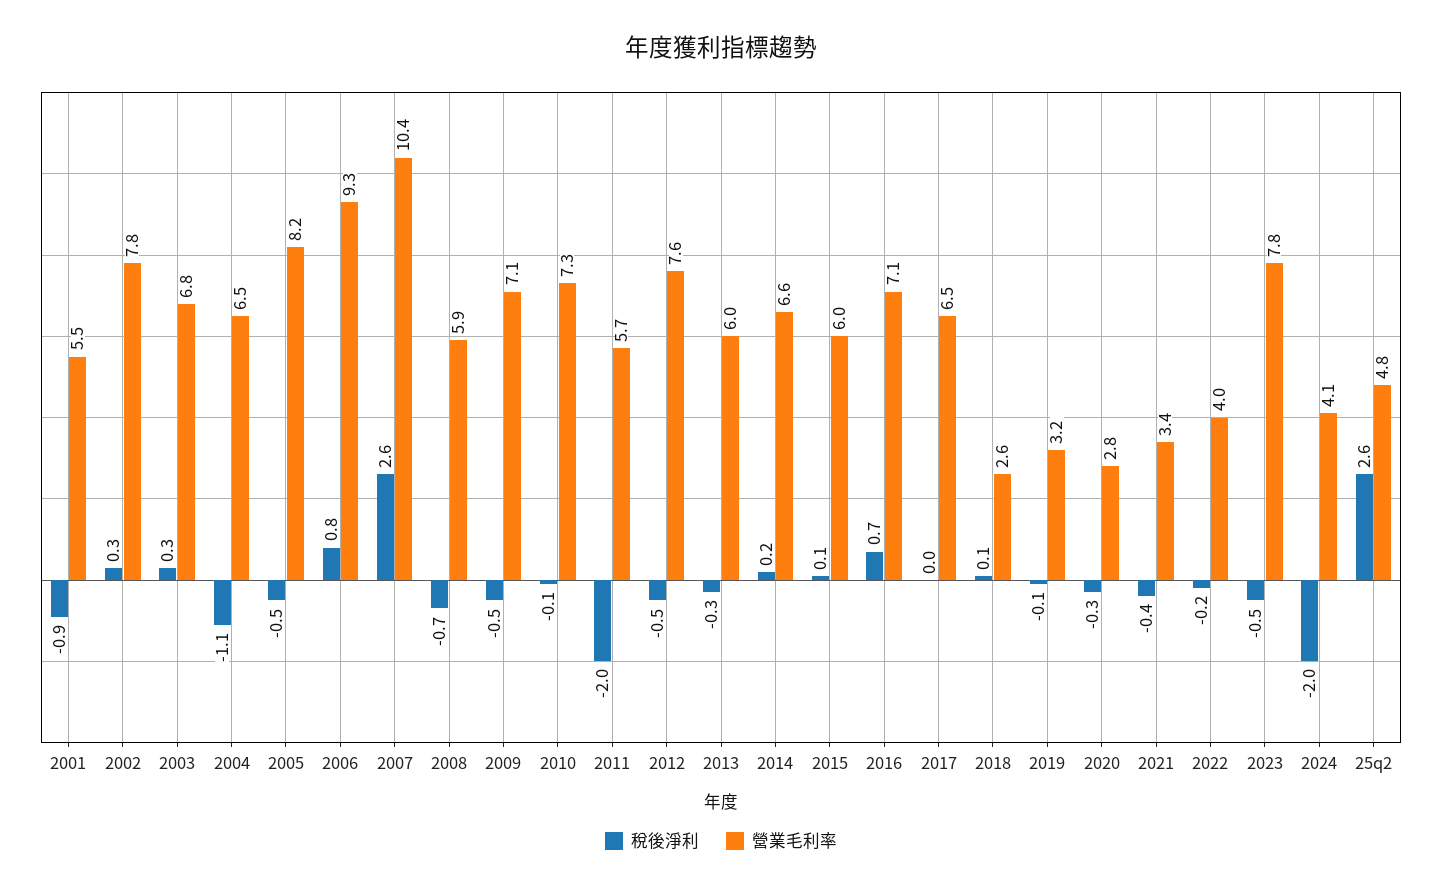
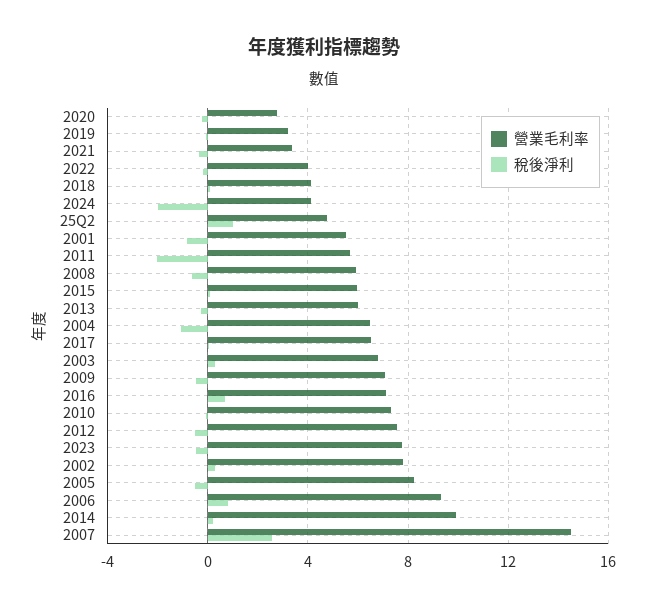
營業毛利率, 2007: 10.4 -> 14.5
營業毛利率, 2014: 6.6 -> 10
營業毛利率, 2018: 2.6 -> 4
稅後淨利, 25q2: 2.6 -> 1

